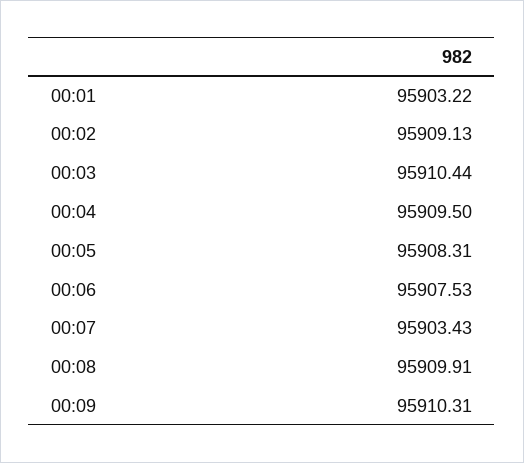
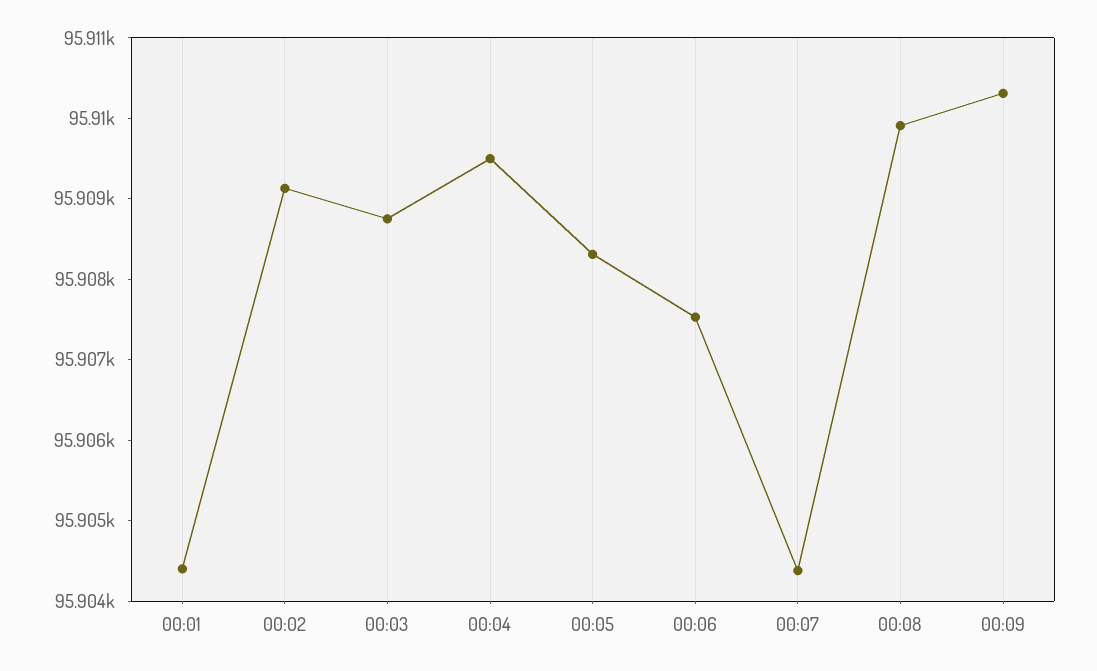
00:01: 95903.22 -> 95904.4
00:03: 95910.44 -> 95908.8
00:07: 95903.43 -> 95904.4

